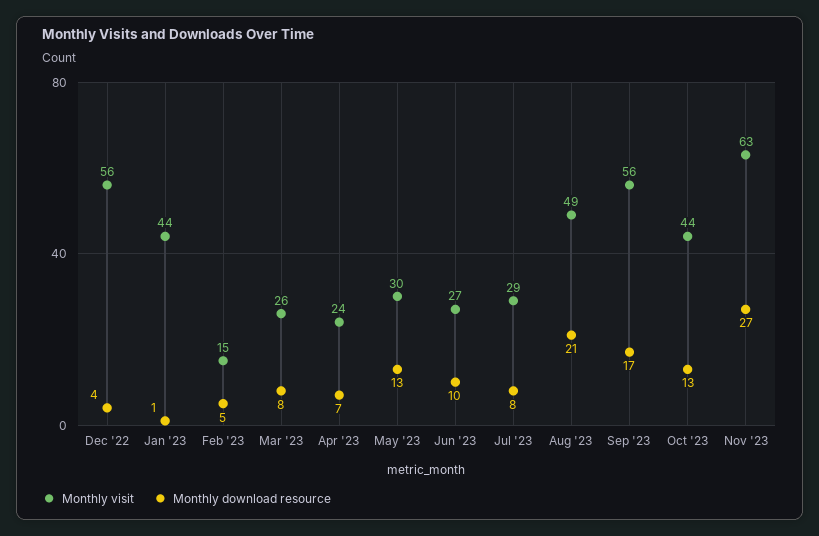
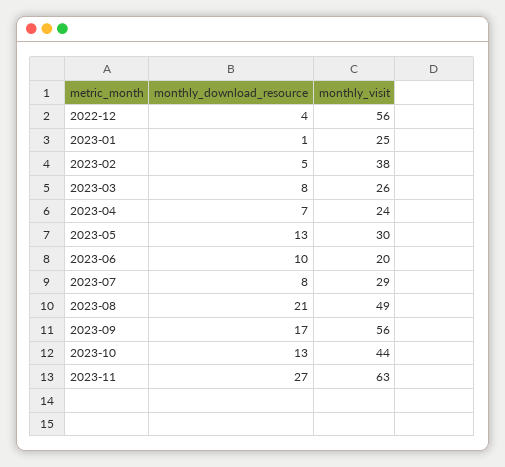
Monthly visit, Jan '23: 44 -> 25
Monthly visit, Feb '23: 15 -> 38
Monthly visit, Jun '23: 27 -> 20

